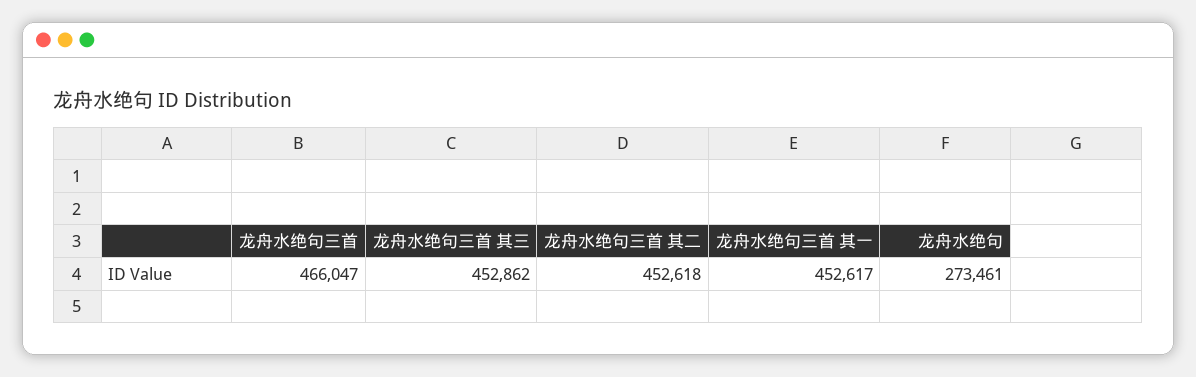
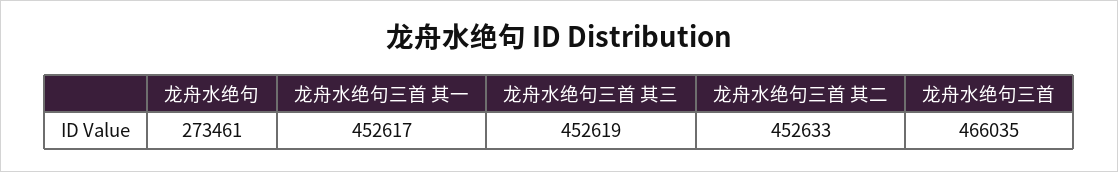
龙舟水绝句三首: 466047 -> 466035
龙舟水绝句三首 其三: 452862 -> 452619
龙舟水绝句三首 其二: 452618 -> 452633

